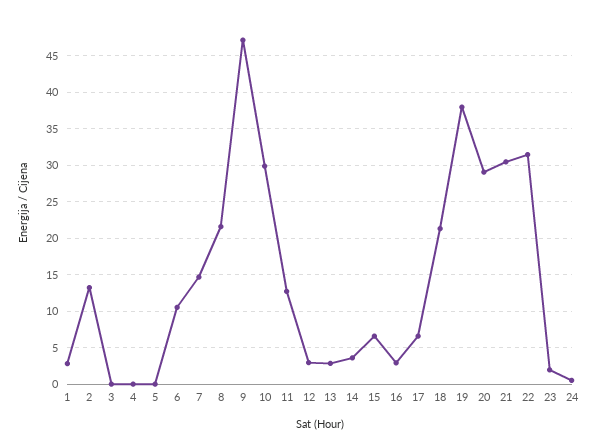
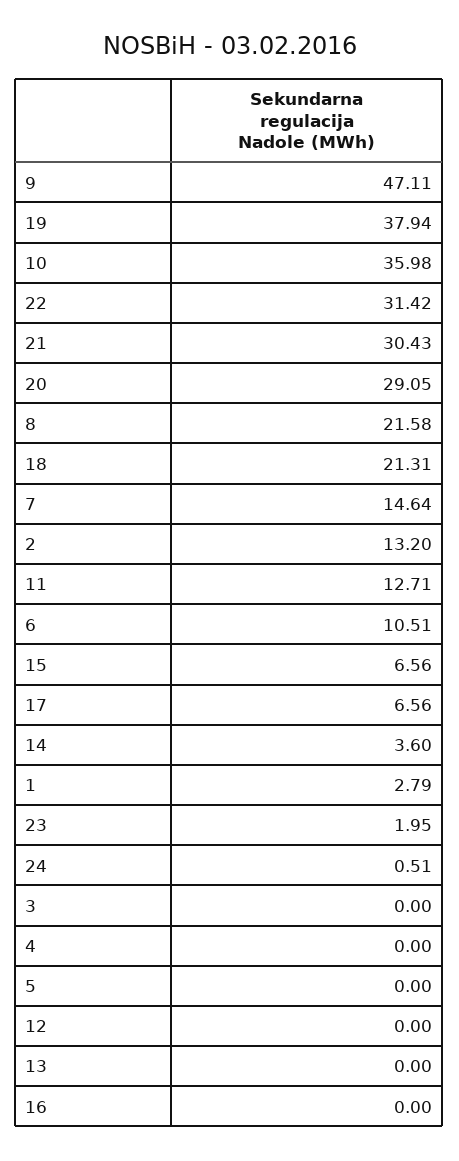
10: 30 -> 35.98
12: 3 -> 0
13: 3 -> 0
16: 3 -> 0

